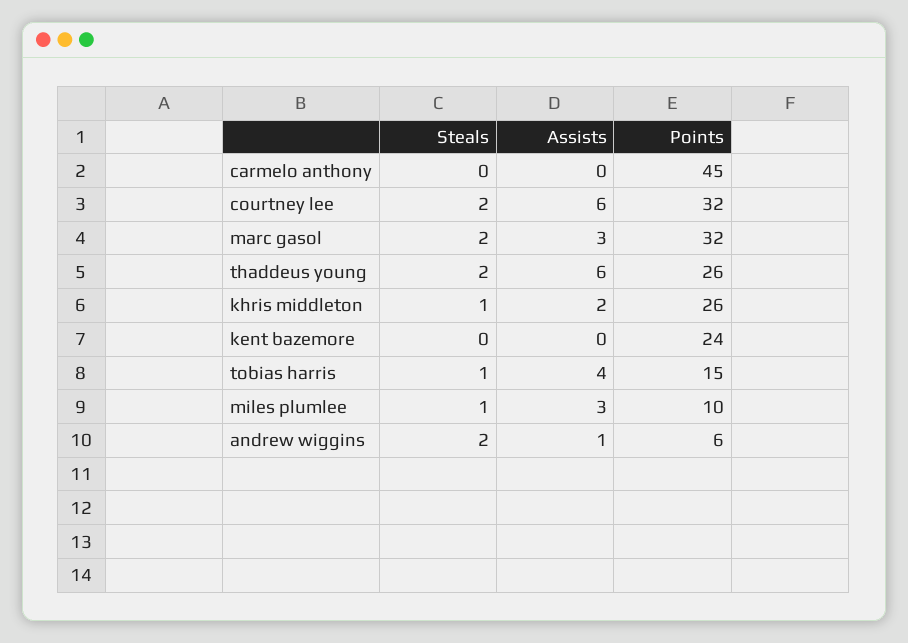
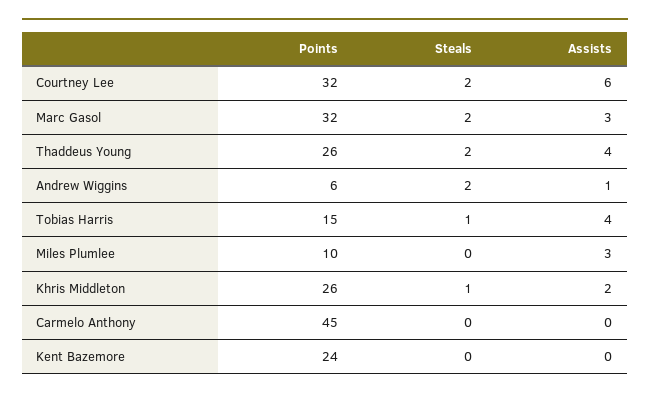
Assists, thaddeus young: 6 -> 4
Steals, miles plumlee: 1 -> 0

